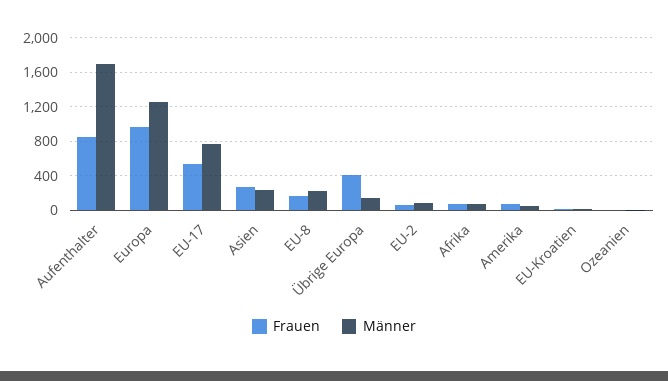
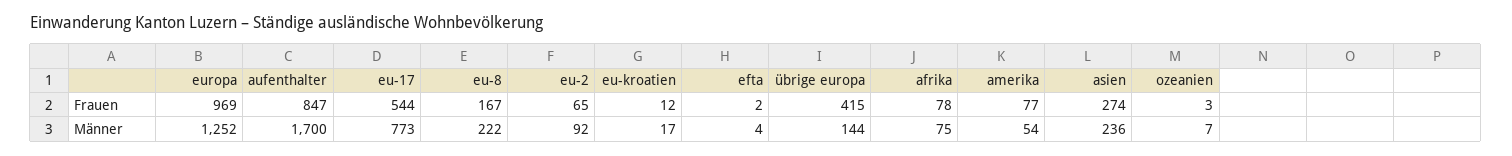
Frauen, efta: none -> 2
Männer, efta: none -> 4

